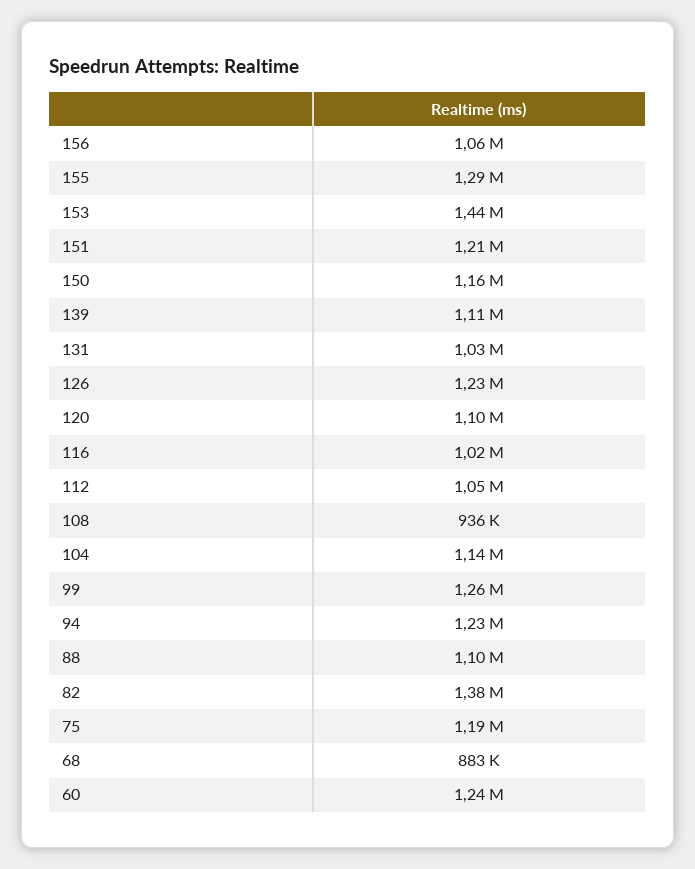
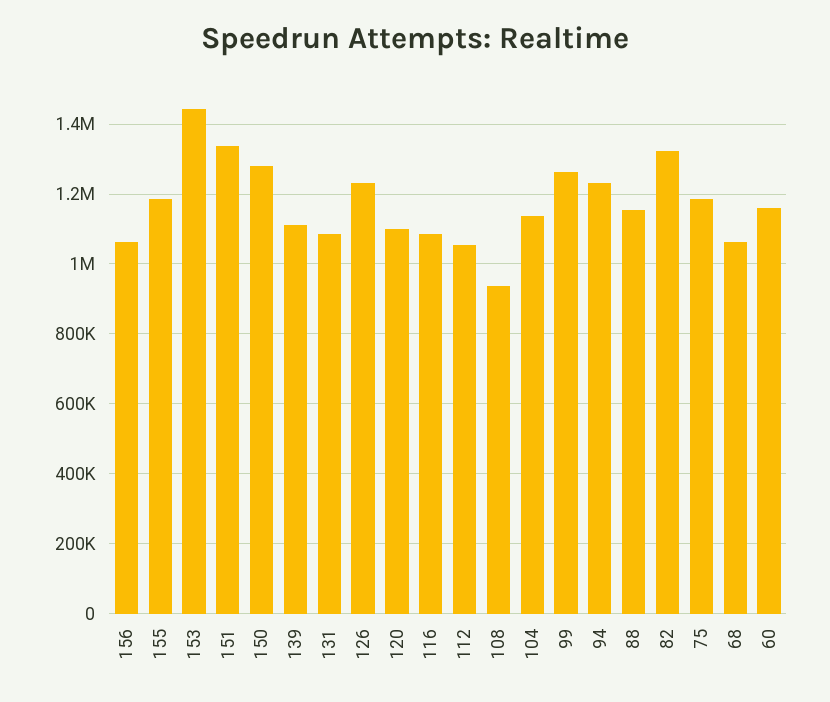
155: 1290000 -> 1180000
151: 1210000 -> 1340000
150: 1160000 -> 1280000
131: 1030000 -> 1080000
116: 1020000 -> 1080000
88: 1100000 -> 1160000
82: 1380000 -> 1320000
68: 883000 -> 1060000
60: 1240000 -> 1160000

